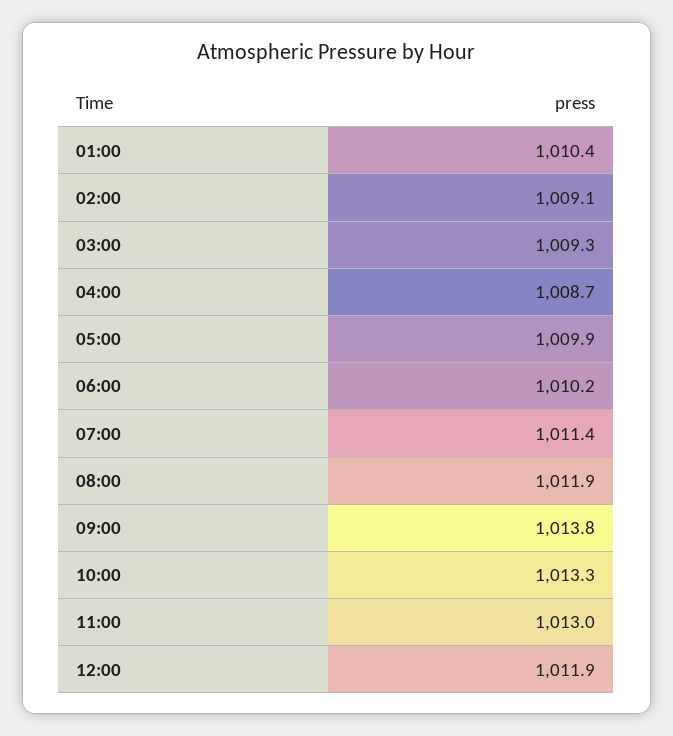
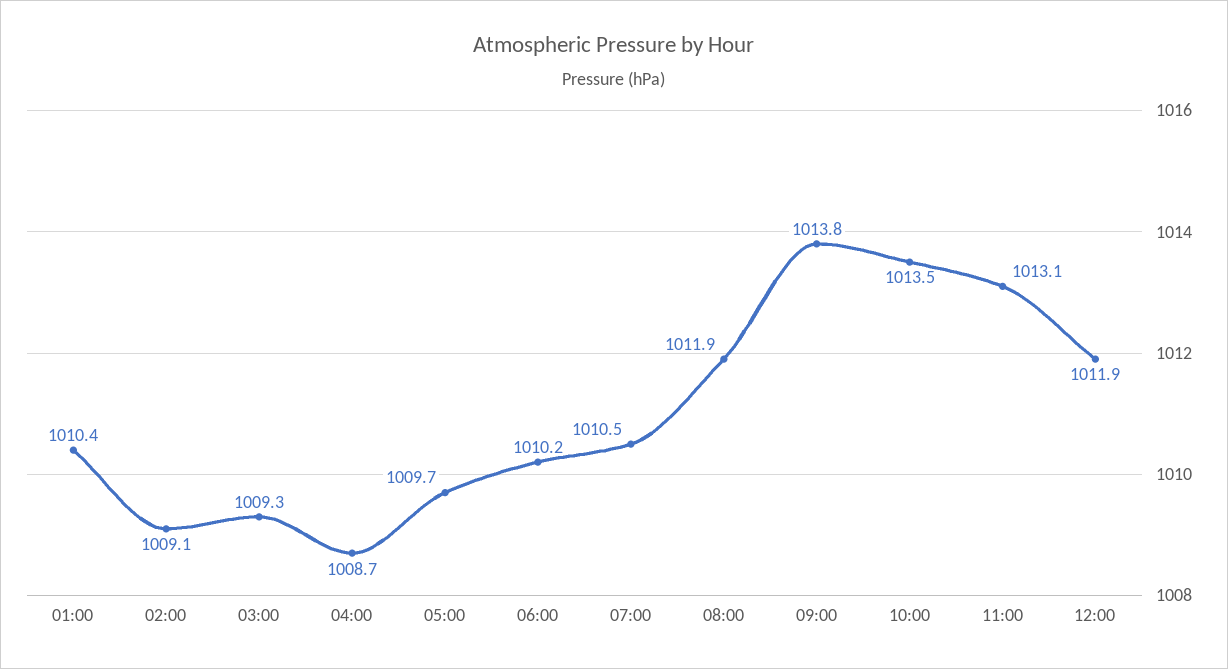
05:00: 1009.9 -> 1009.7
07:00: 1011.4 -> 1010.5
10:00: 1013.3 -> 1013.5
11:00: 1013 -> 1013.1

